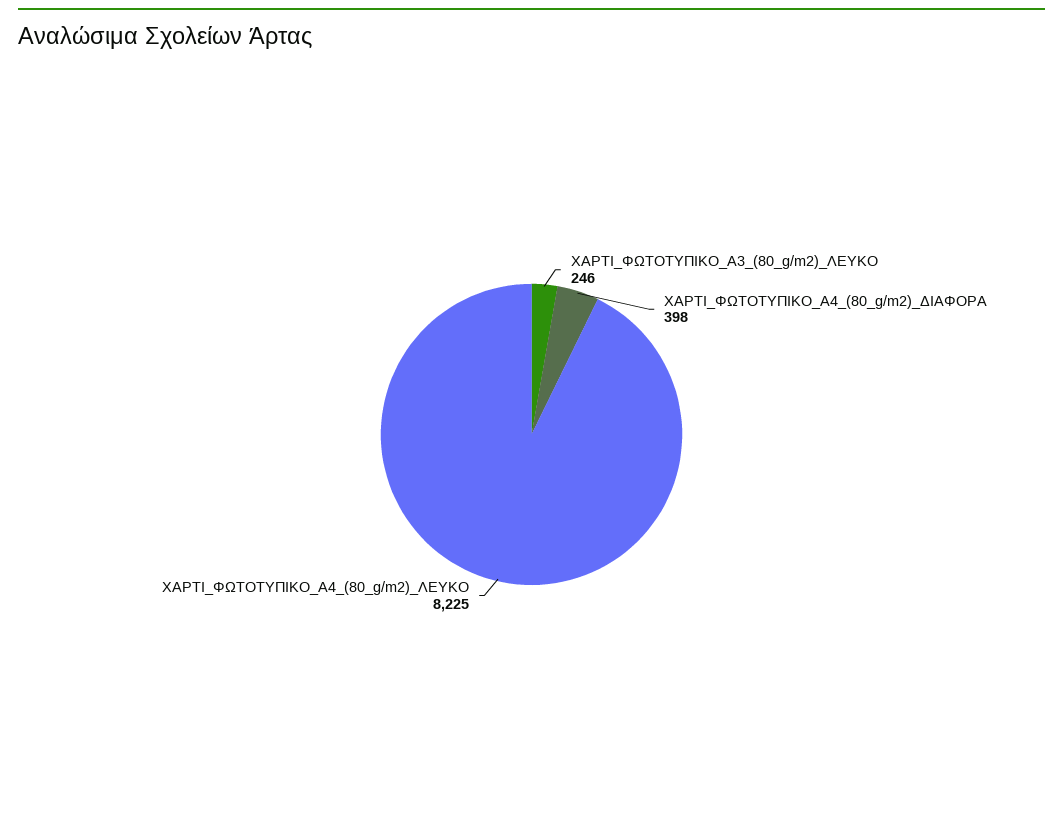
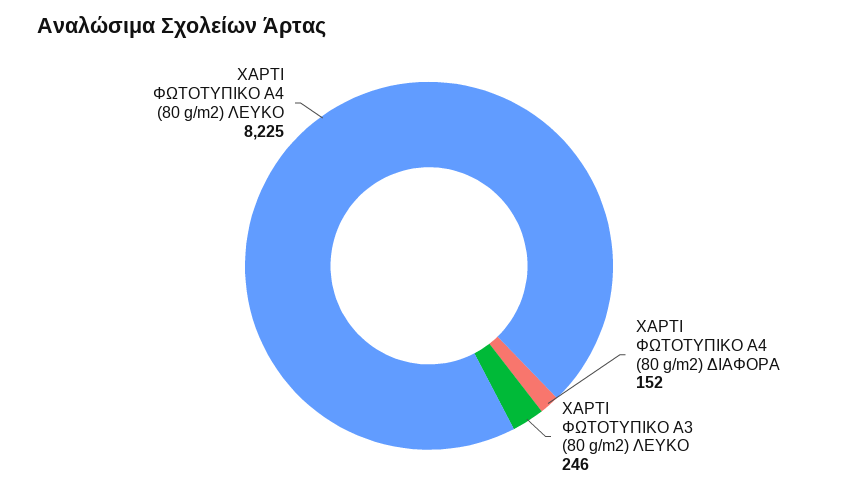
ΧΑΡΤΙ_ΦΩΤΟΤΥΠΙΚΟ_Α4_(80_g/m2)_ΔΙΑΦΟΡΑ: 398 -> 152

